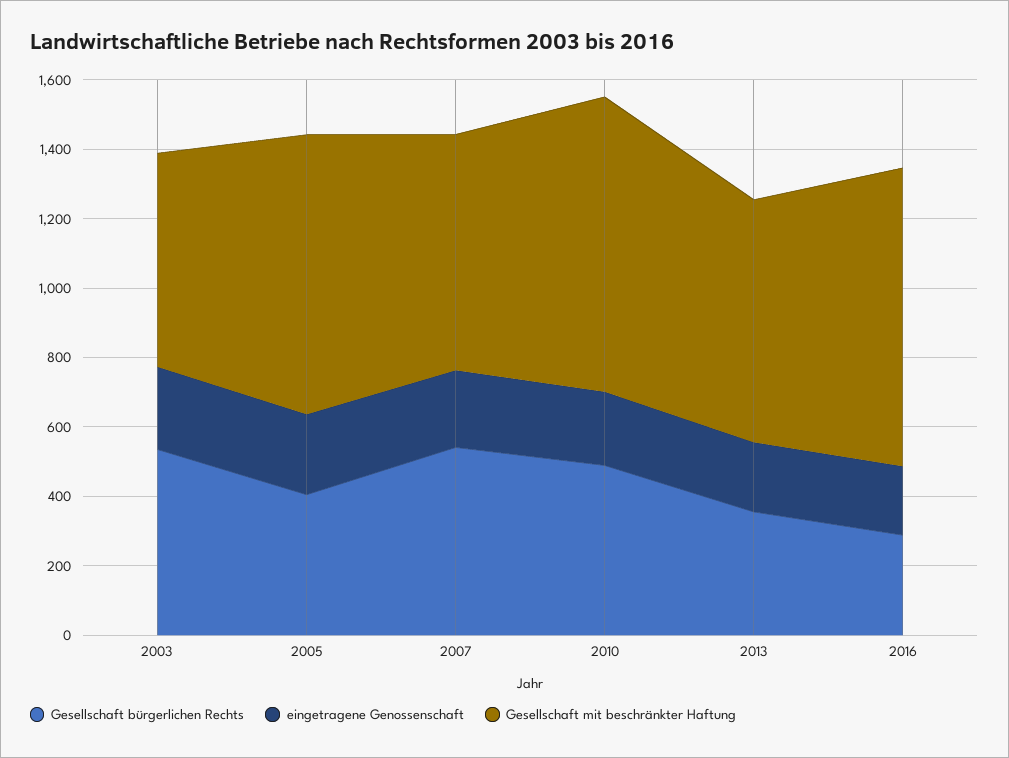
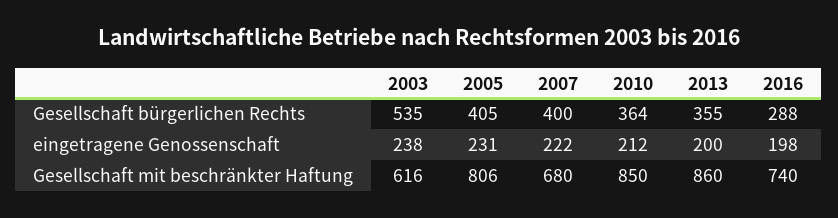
Gesellschaft bürgerlichen Rechts, 2007: 550 -> 400
Gesellschaft bürgerlichen Rechts, 2010: 500 -> 364
Gesellschaft mit beschränkter Haftung, 2013: 700 -> 860
Gesellschaft mit beschränkter Haftung, 2016: 850 -> 740

